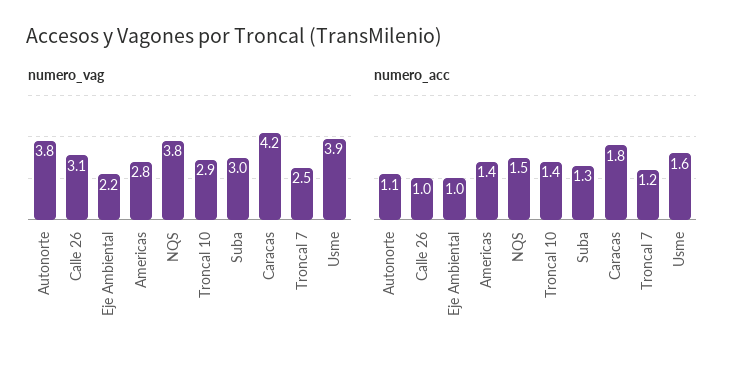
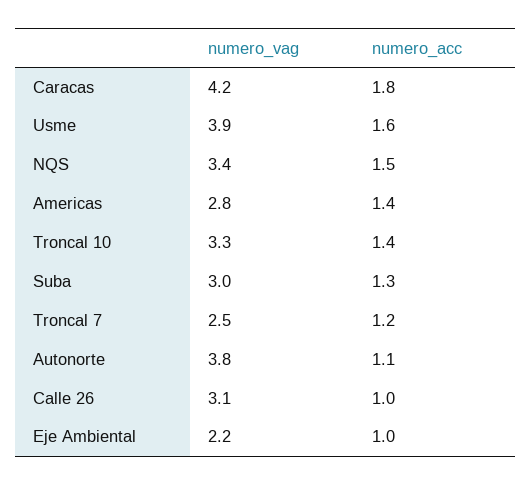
numero_vag, NQS: 3.8 -> 3.4
numero_vag, Troncal 10: 2.9 -> 3.3

